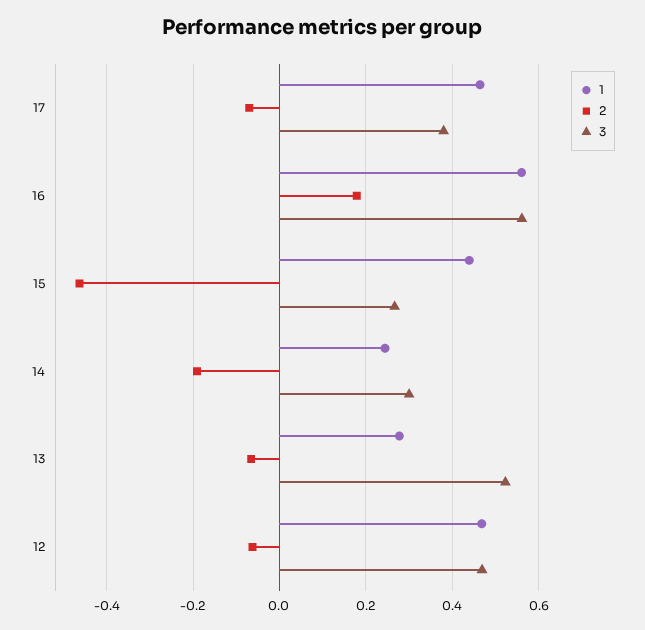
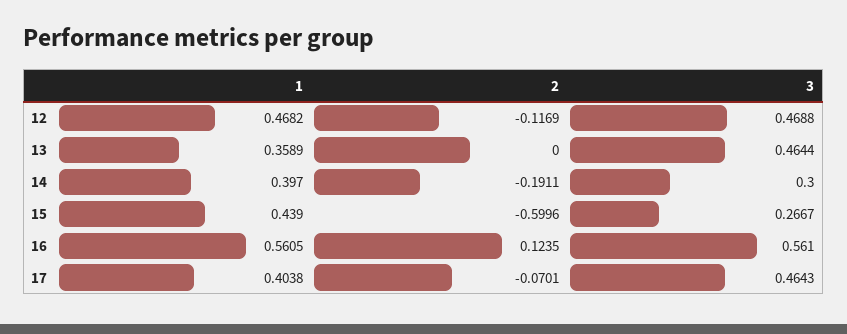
1, 17: 0.46 -> 0.4038
3, 17: 0.38 -> 0.4643
2, 16: 0.18 -> 0.1235
2, 15: -0.46 -> -0.5996
1, 14: 0.24 -> 0.397
1, 13: 0.28 -> 0.3589
2, 13: -0.06 -> 0
3, 13: 0.52 -> 0.4644
2, 12: -0.06 -> -0.1169

